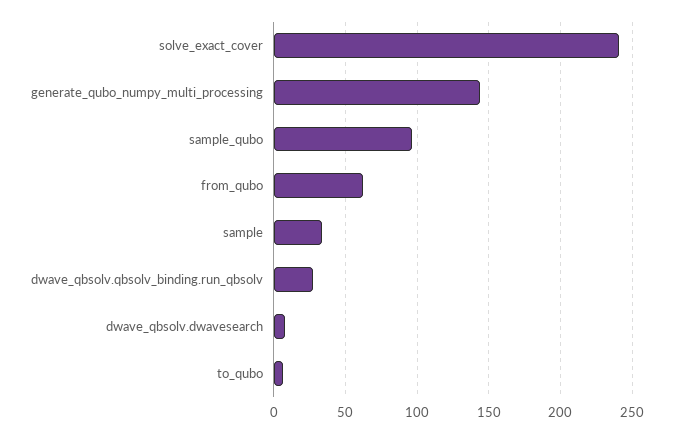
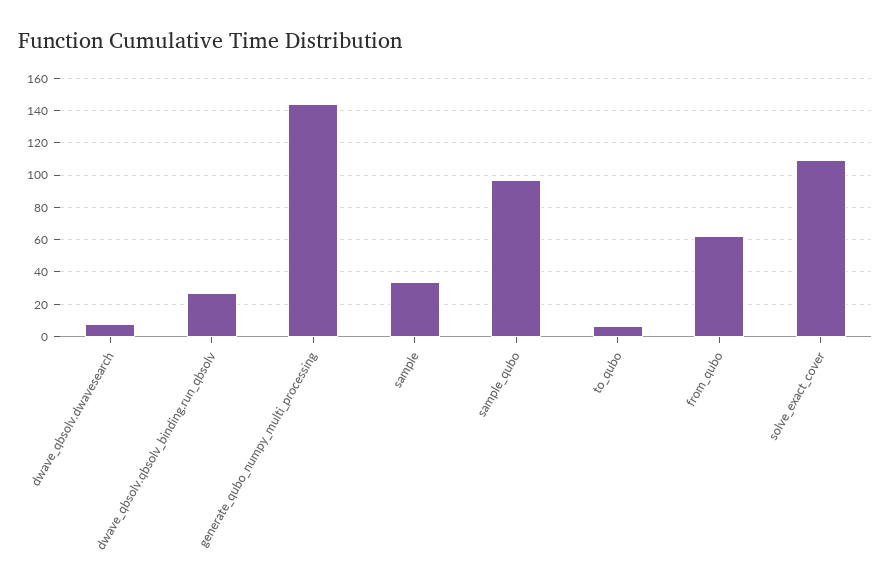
solve_exact_cover: 240 -> 110

